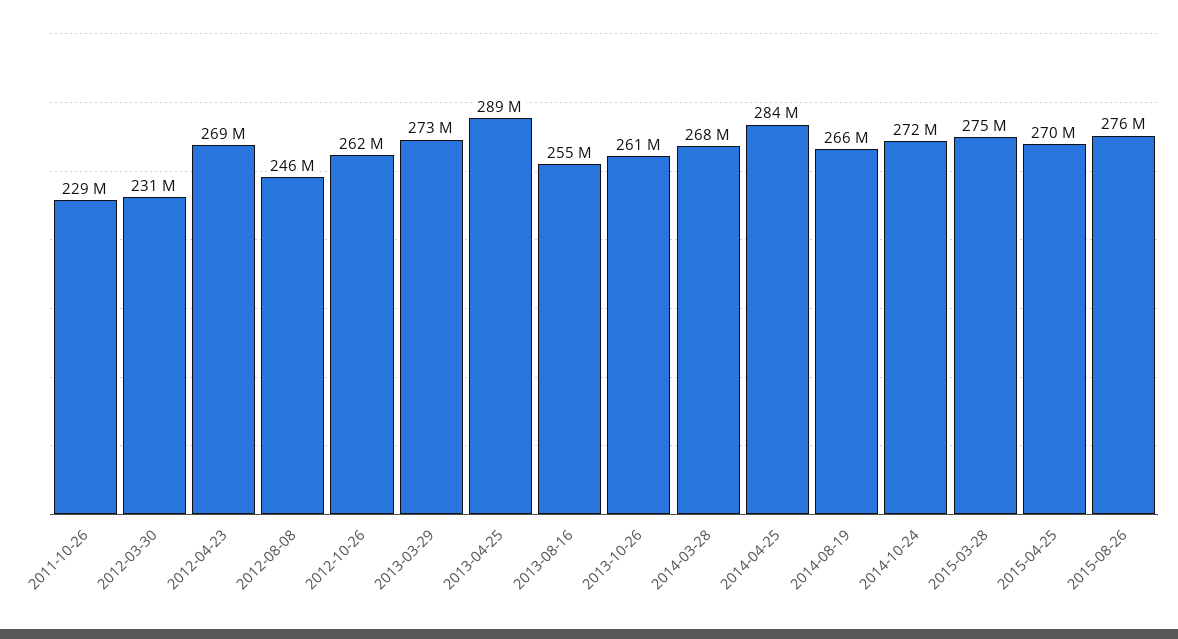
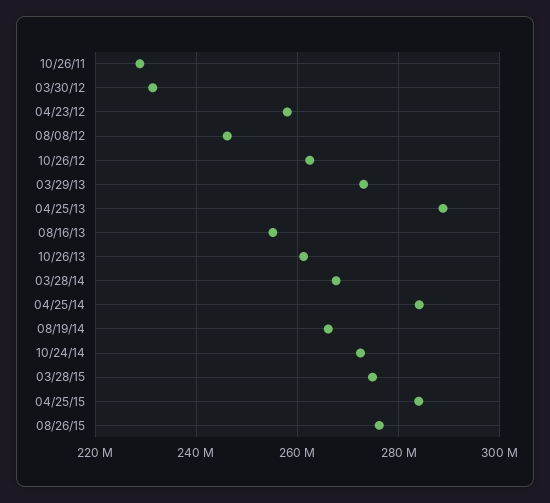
2012-04-23: 269000000 -> 258000000
2015-04-25: 270000000 -> 284000000

